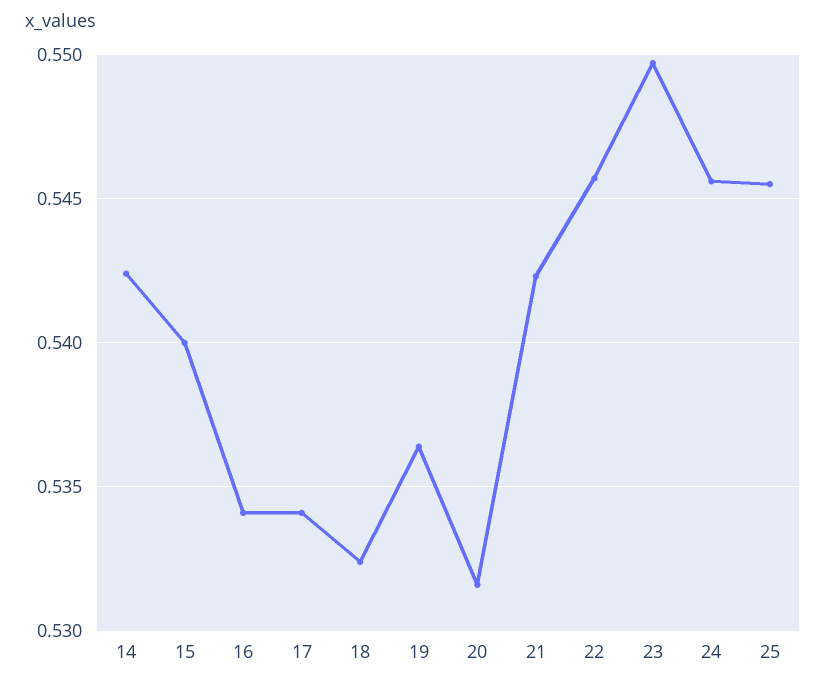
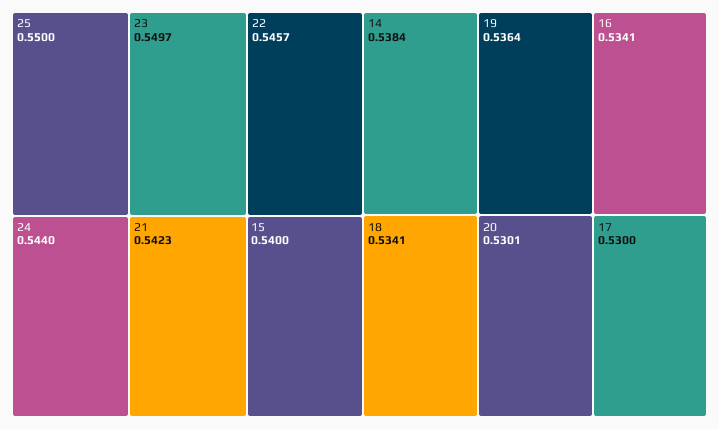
14: 0.5425 -> 0.5384
17: 0.534 -> 0.53
18: 0.5325 -> 0.5341
20: 0.5315 -> 0.5301
24: 0.5455 -> 0.544
25: 0.5455 -> 0.55

